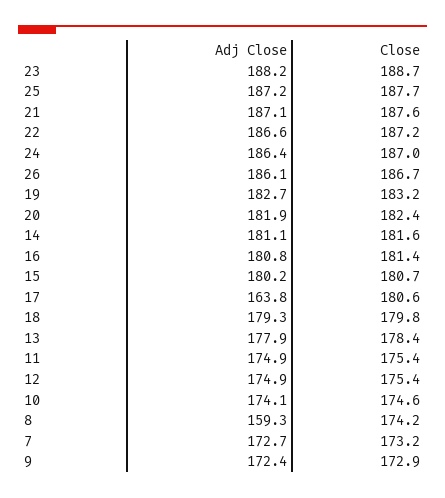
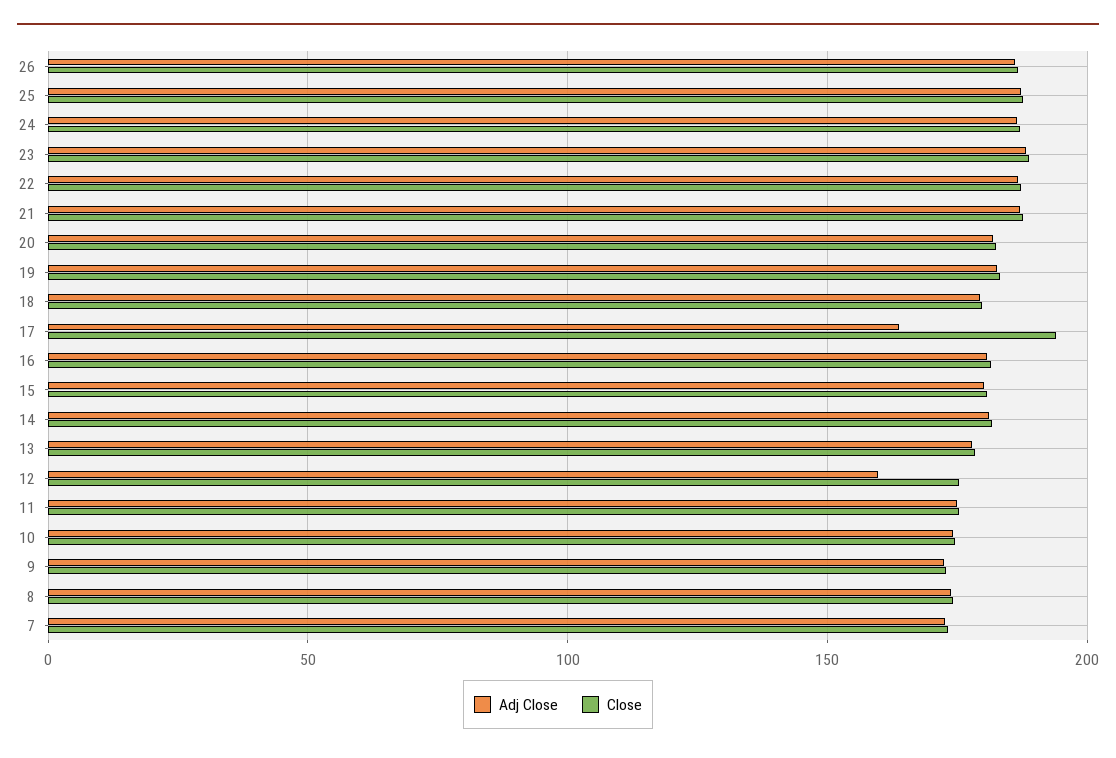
Close, 17: 180.6 -> 195
Adj Close, 12: 174.9 -> 160
Adj Close, 8: 159.3 -> 175

